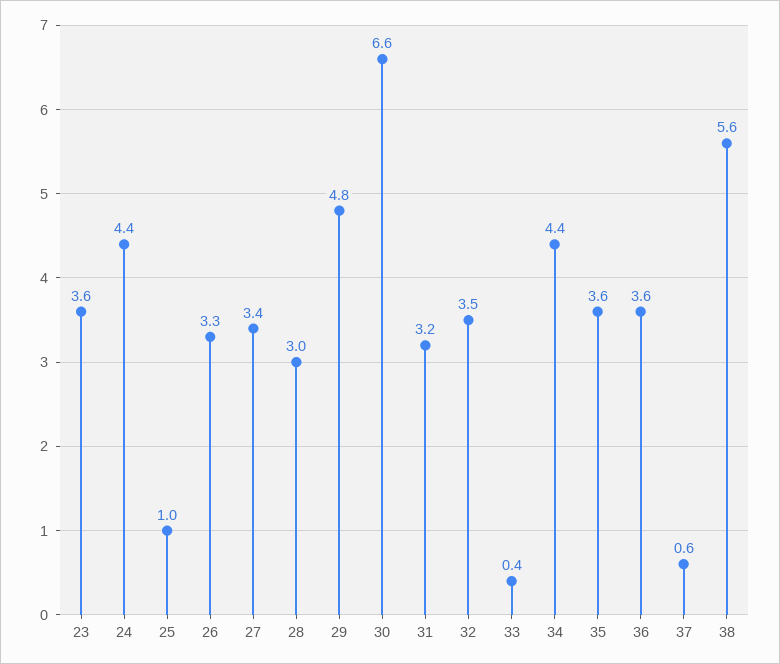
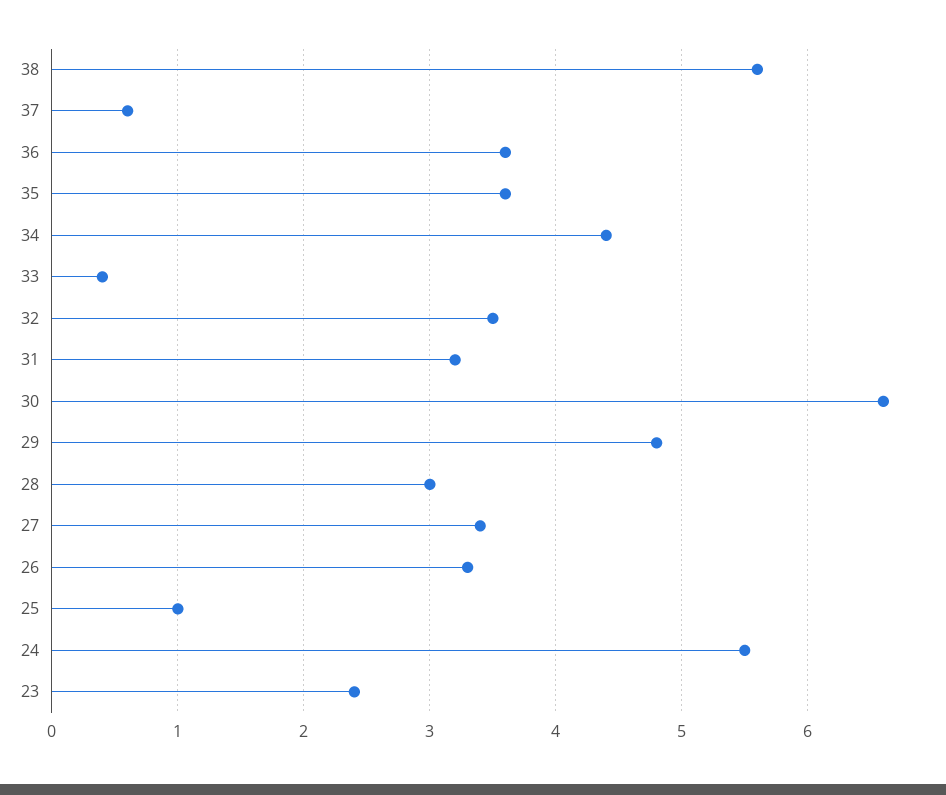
23: 3.6 -> 2.4
24: 4.4 -> 5.5

